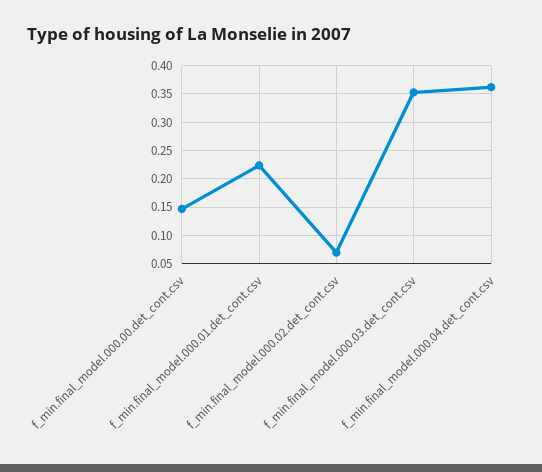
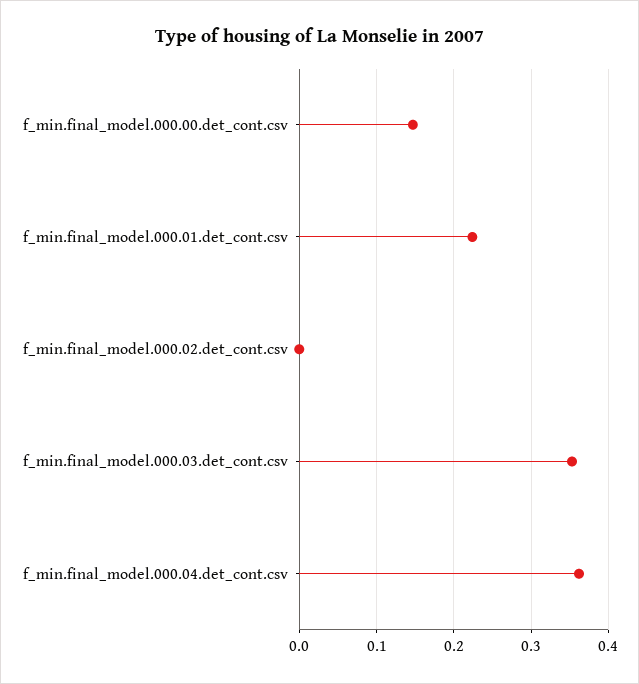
f_min.final_model.000.02.det_cont.csv: 0.075 -> 0

